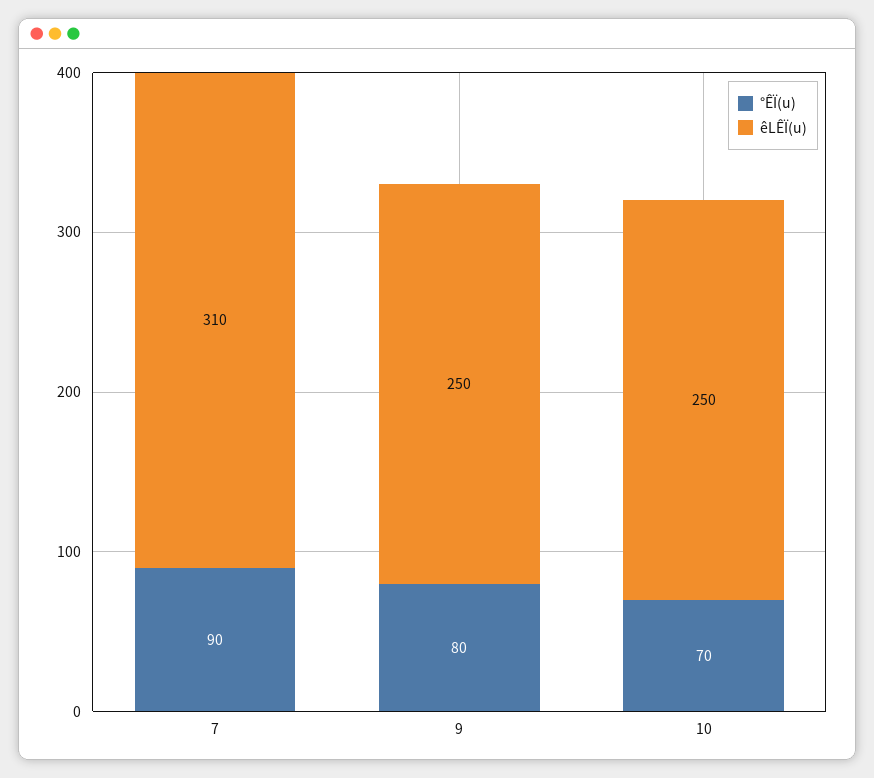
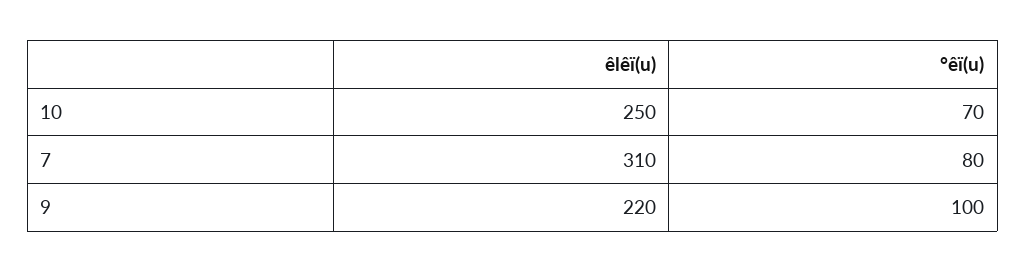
°ÊÏ(u), 7: 90 -> 80
°ÊÏ(u), 9: 80 -> 100
êLÊÏ(u), 9: 250 -> 220

